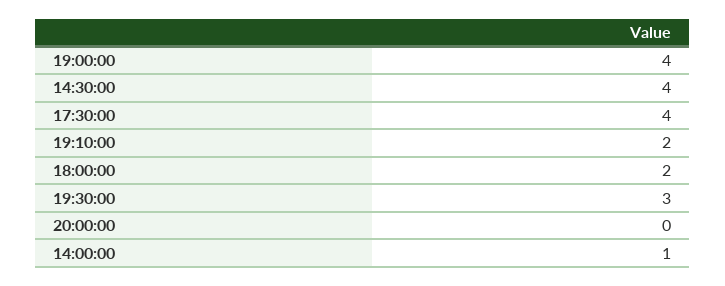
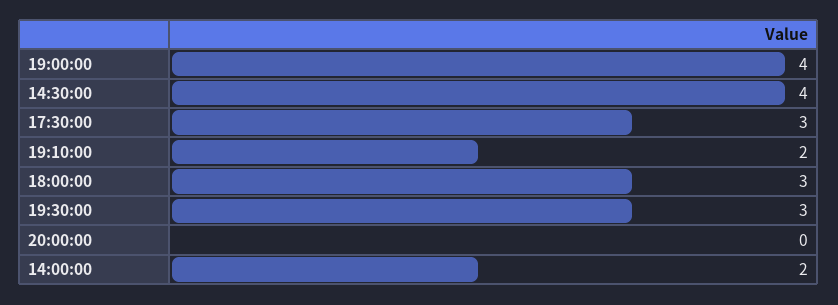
17:30:00: 4 -> 3
18:00:00: 2 -> 3
14:00:00: 1 -> 2

